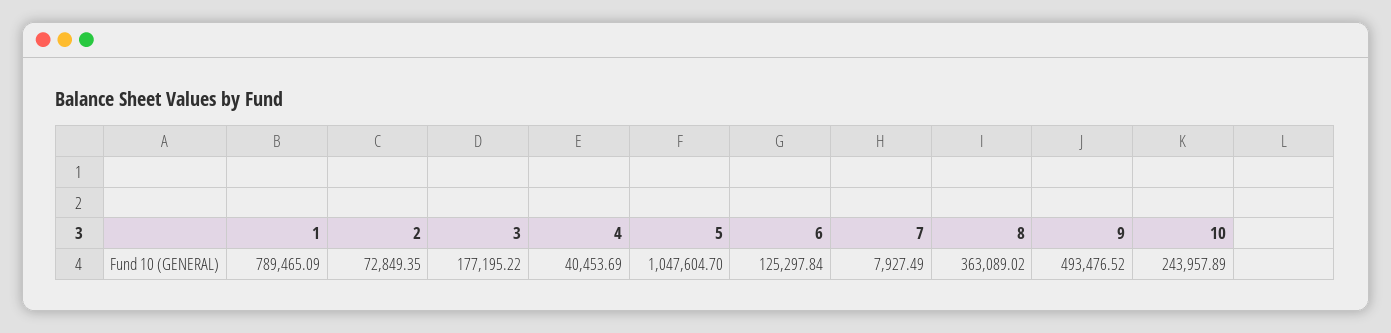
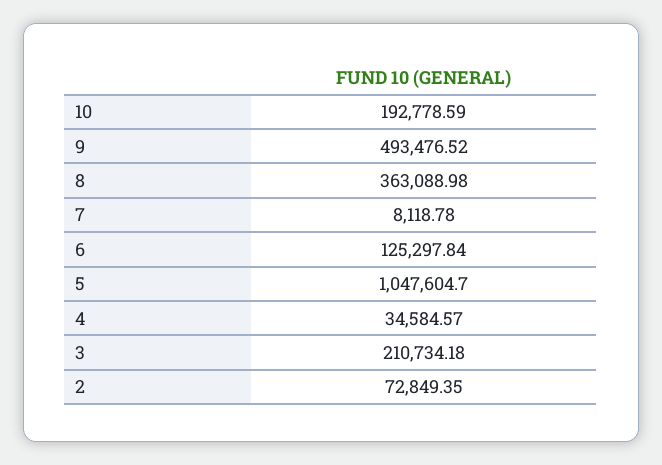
1: 789465.09 -> none
3: 177195.22 -> 210734.18
4: 40453.69 -> 34584.57
7: 7927.49 -> 8118.78
8: 363089.02 -> 363088.98
10: 243957.89 -> 192778.59

